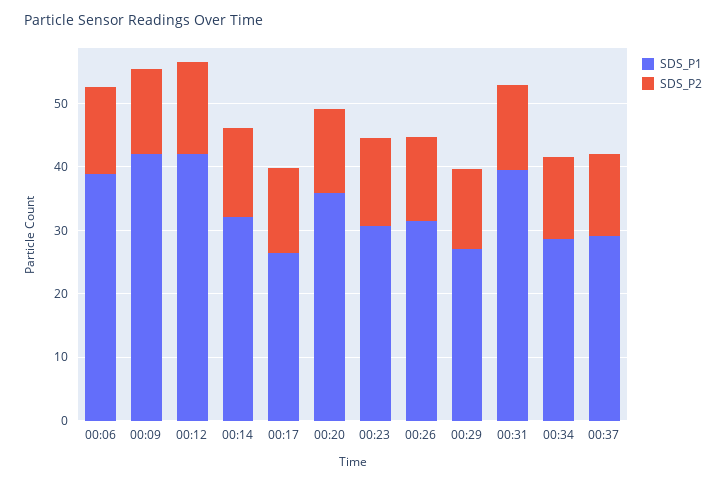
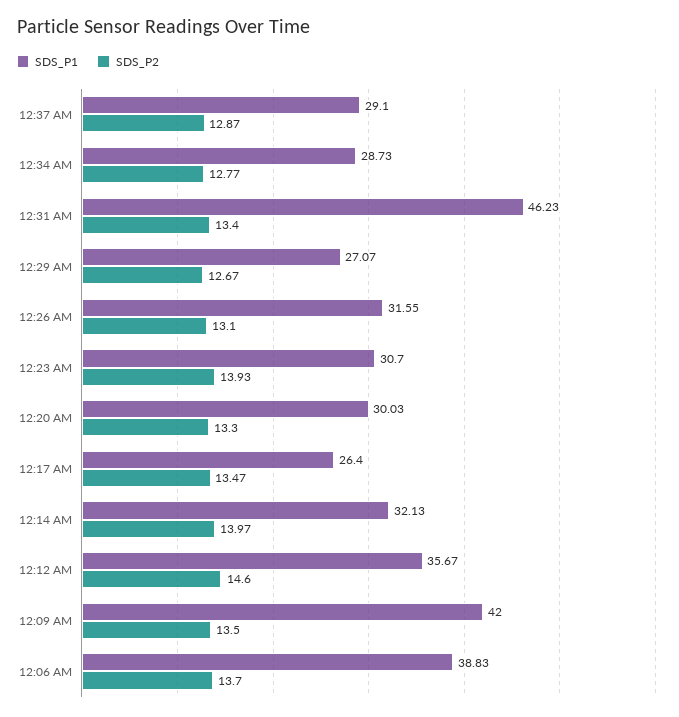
SDS_P1, 00:12: 42 -> 35.67
SDS_P1, 00:20: 36 -> 30.03
SDS_P1, 00:31: 40 -> 46.23

